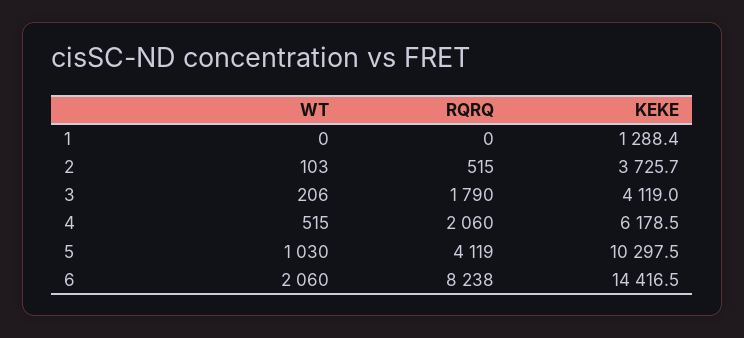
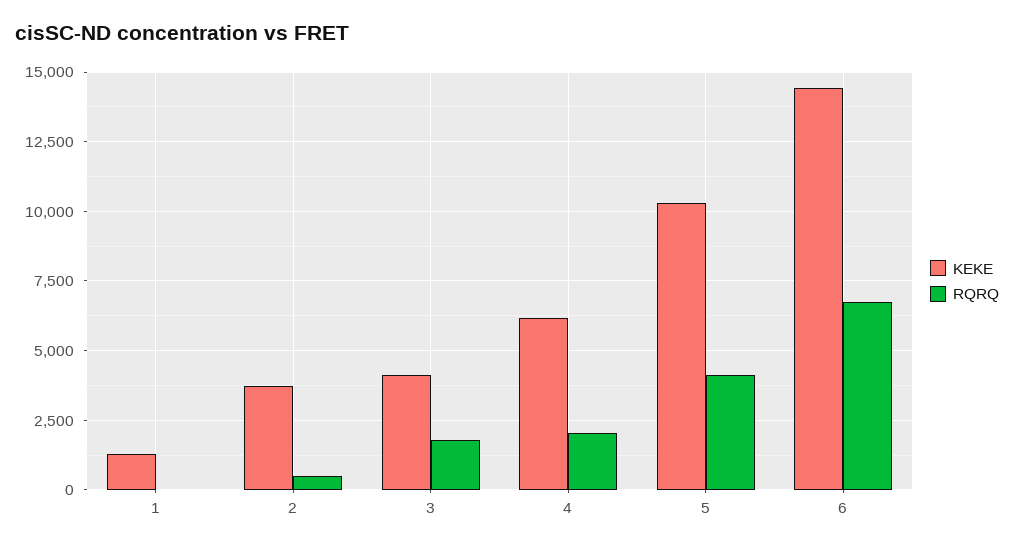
WT, 1: 0 -> none
WT, 2: 103 -> none
WT, 3: 206 -> none
WT, 4: 515 -> none
WT, 5: 1030 -> none
WT, 6: 2060 -> none
RQRQ, 6: 8238 -> 6750

